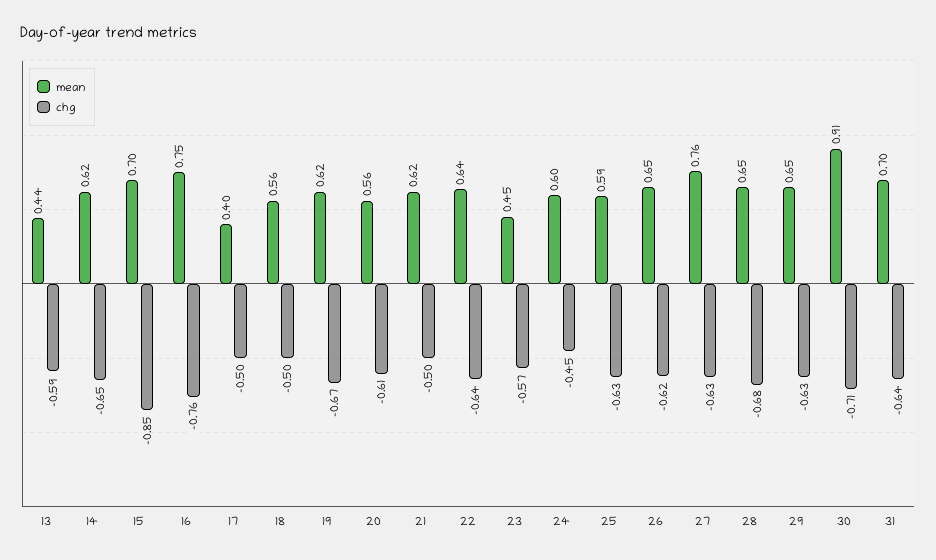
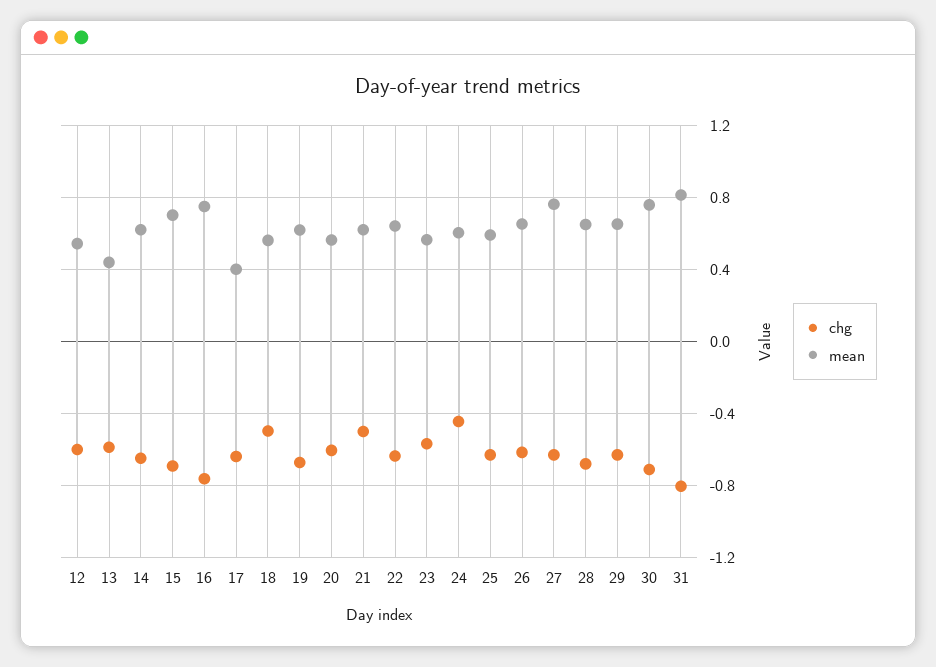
chg, 15: -0.85 -> -0.7
chg, 17: -0.5 -> -0.65
mean, 23: 0.45 -> 0.55
mean, 30: 0.91 -> 0.75
mean, 31: 0.7 -> 0.8
chg, 31: -0.64 -> -0.8
chg, 12: none -> -0.6
mean, 12: none -> 0.55

